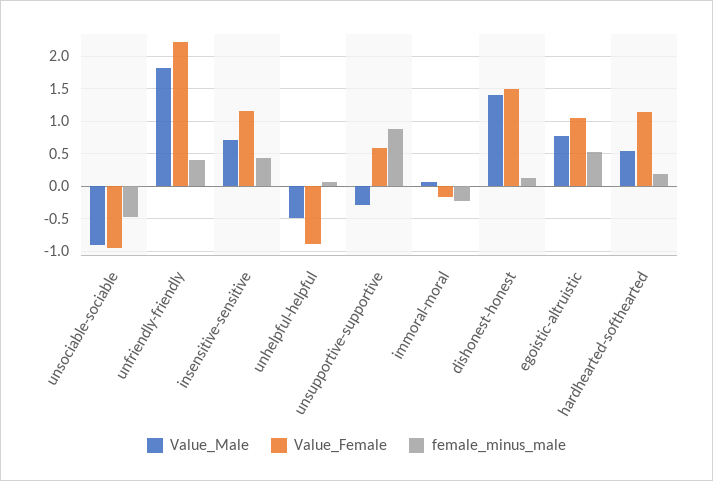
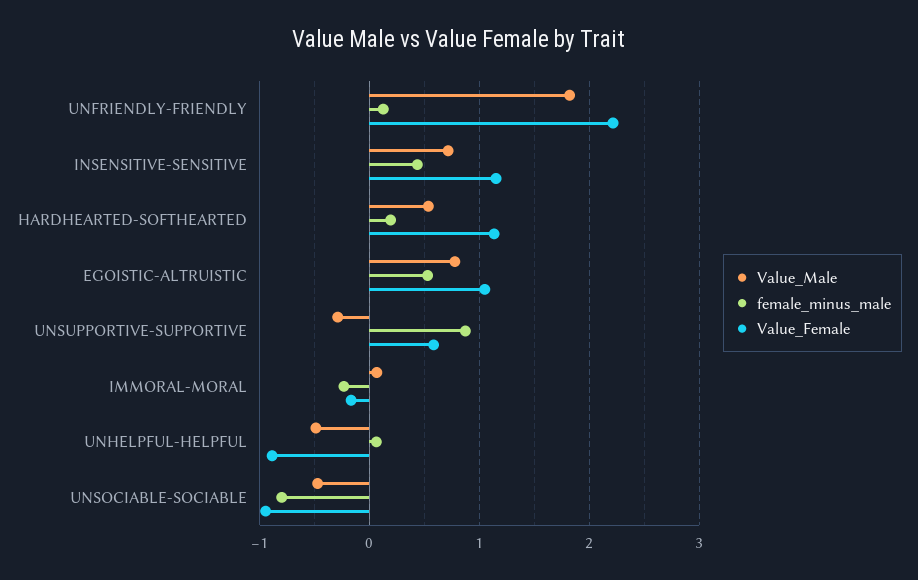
Value_Male, unsociable-sociable: -0.9 -> -0.5
female_minus_male, unsociable-sociable: -0.5 -> -0.8
female_minus_male, unfriendly-friendly: 0.4 -> 0.1
Value_Male, dishonest-honest: 1.4 -> none
Value_Female, dishonest-honest: 1.5 -> none
female_minus_male, dishonest-honest: 0.1 -> none

